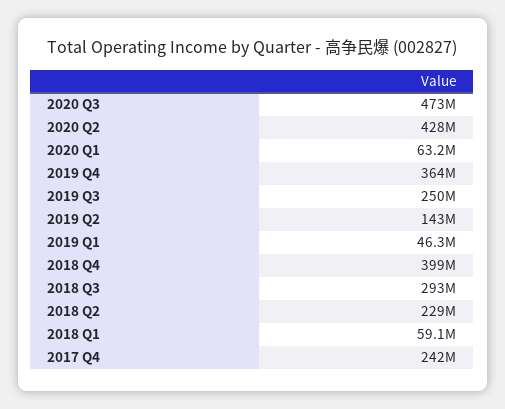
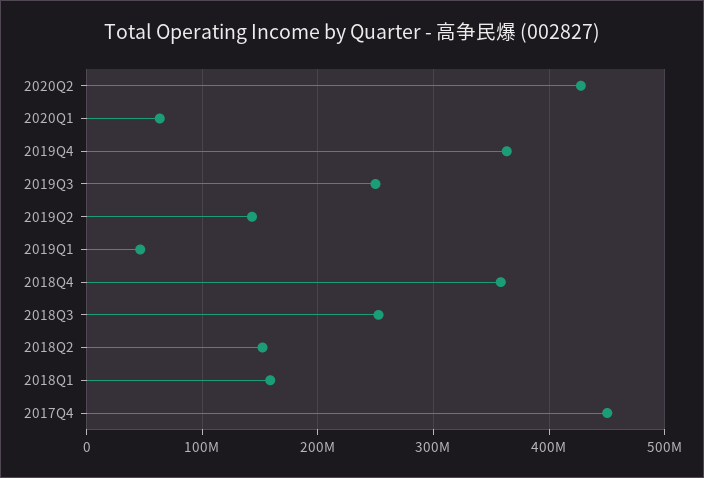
2020 Q3: 473000000 -> none
2018 Q4: 399000000 -> 360000000
2018 Q3: 293000000 -> 250000000
2018 Q2: 229000000 -> 150000000
2018 Q1: 59100000 -> 160000000
2017 Q4: 242000000 -> 450000000

